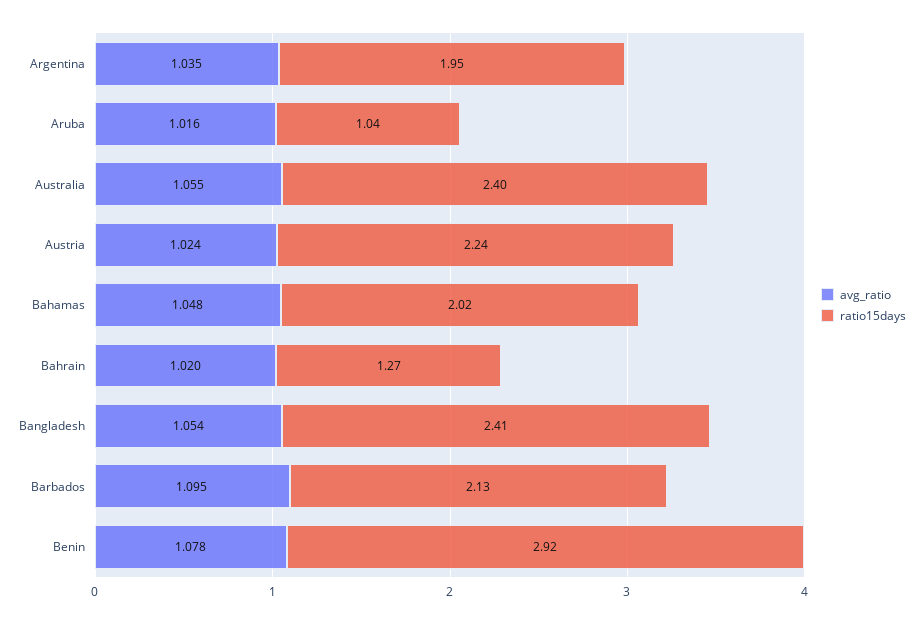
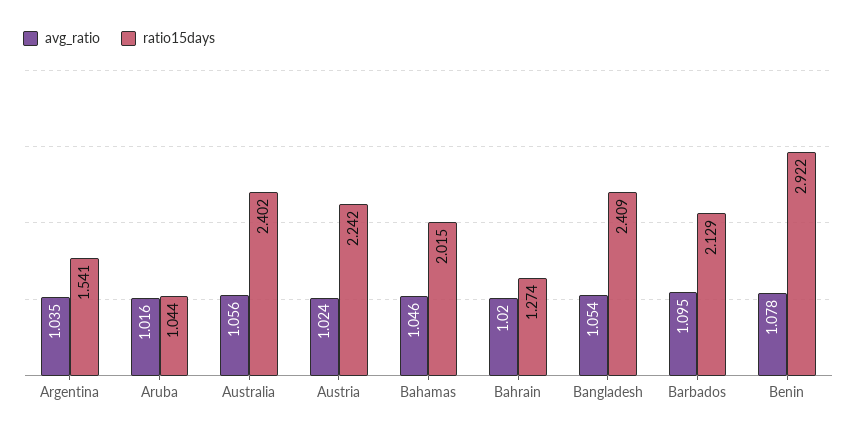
ratio15days, Argentina: 1.95 -> 1.541
avg_ratio, Australia: 1.055 -> 1.056
avg_ratio, Bahamas: 1.048 -> 1.046

